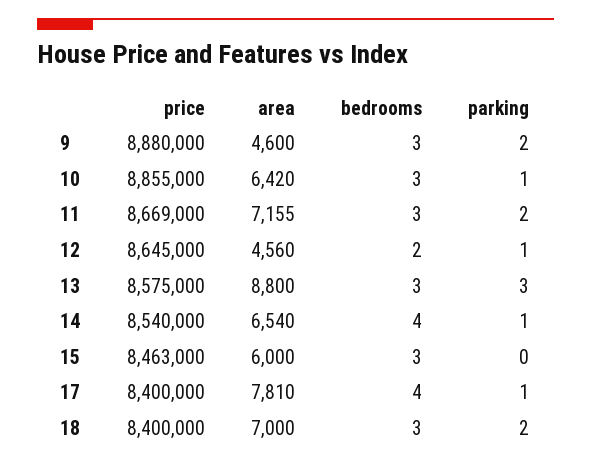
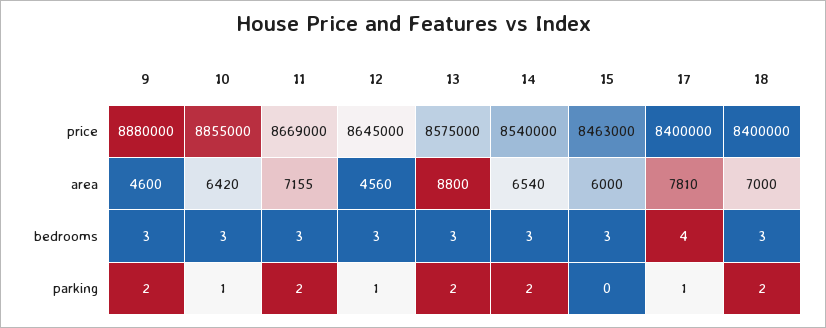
bedrooms, 12: 2 -> 3
parking, 13: 3 -> 2
bedrooms, 14: 4 -> 3
parking, 14: 1 -> 2

